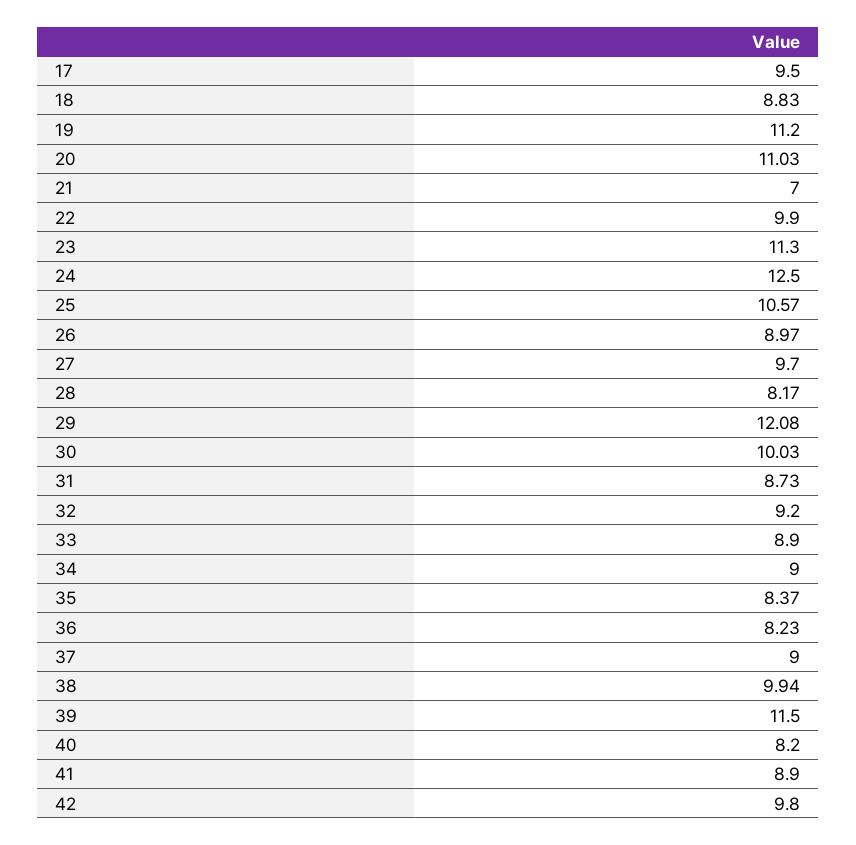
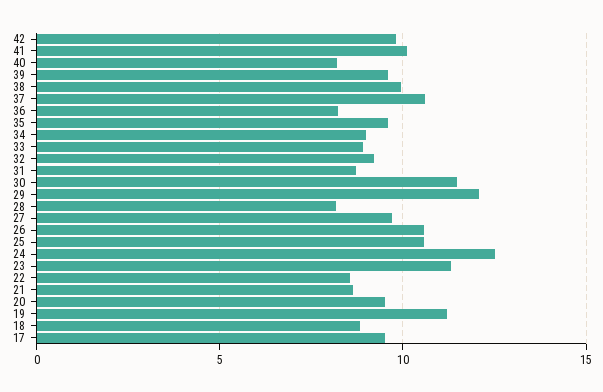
20: 11.03 -> 9.5
21: 7 -> 8.5
22: 9.9 -> 8.5
26: 8.97 -> 10.5
30: 10.03 -> 11.5
35: 8.37 -> 9.5
37: 9 -> 10.5
39: 11.5 -> 9.5
41: 8.9 -> 10

